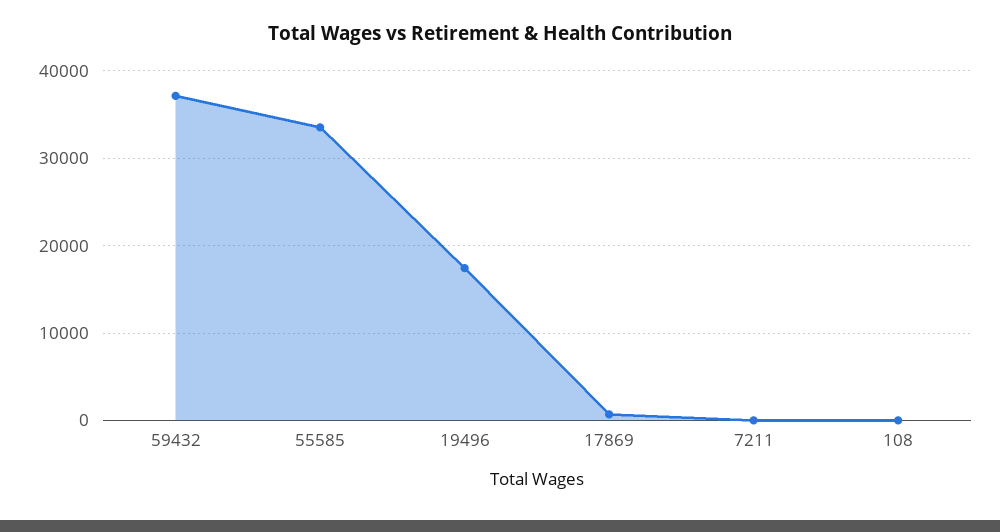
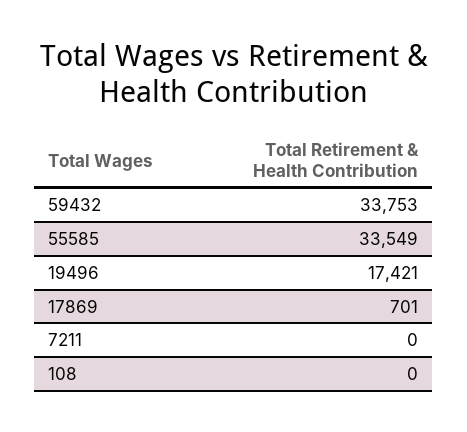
59432: 37000 -> 33753

